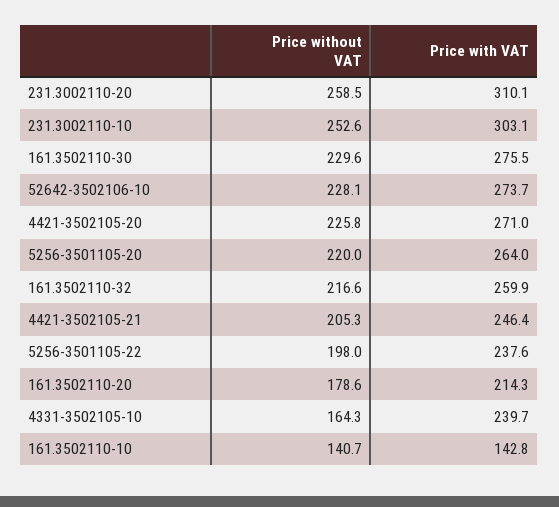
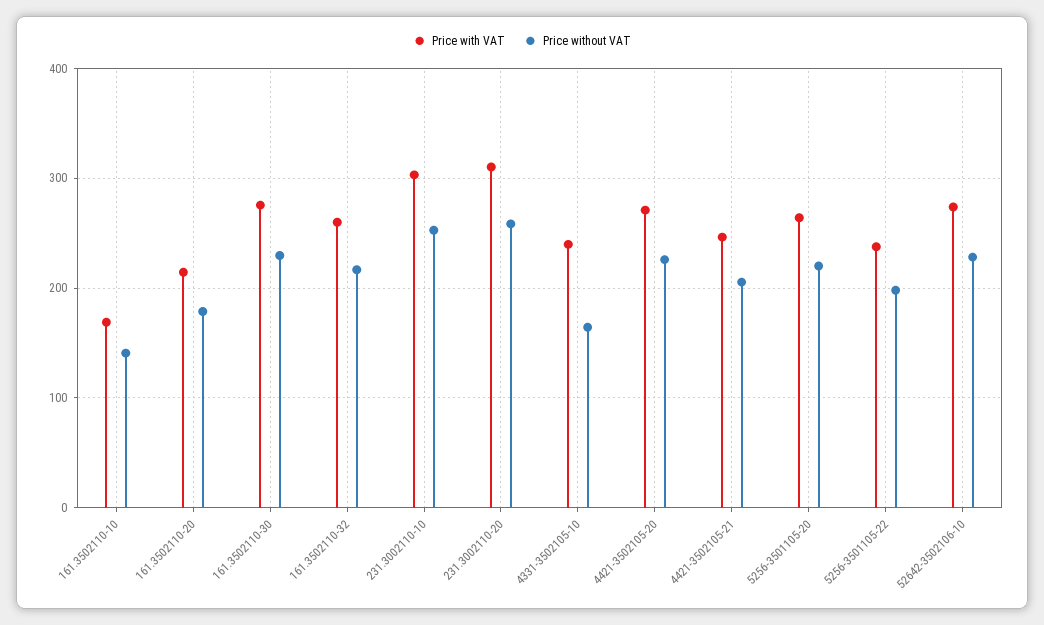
Price with VAT, 161.3502110-10: 142.8 -> 170

